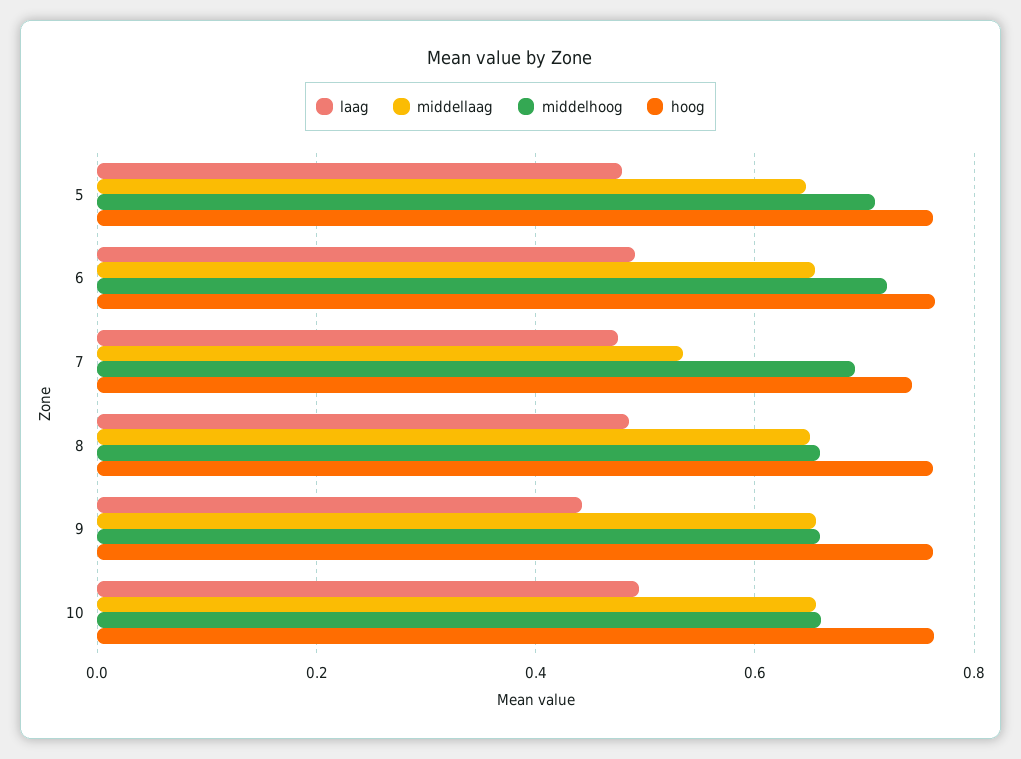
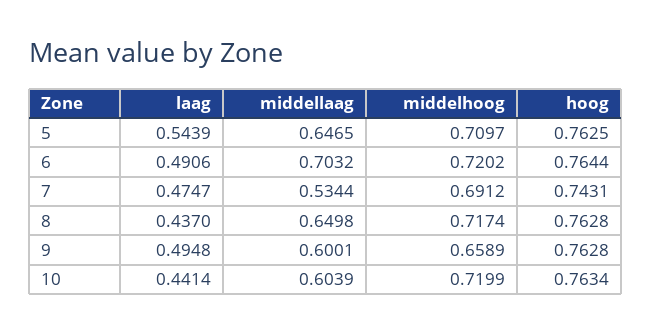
laag, 5: 0.48 -> 0.5439
middellaag, 6: 0.66 -> 0.7032
laag, 8: 0.48 -> 0.437
middelhoog, 8: 0.66 -> 0.7174
laag, 9: 0.44 -> 0.4948
middellaag, 9: 0.66 -> 0.6001
laag, 10: 0.5 -> 0.4414
middellaag, 10: 0.66 -> 0.6039
middelhoog, 10: 0.66 -> 0.7199

